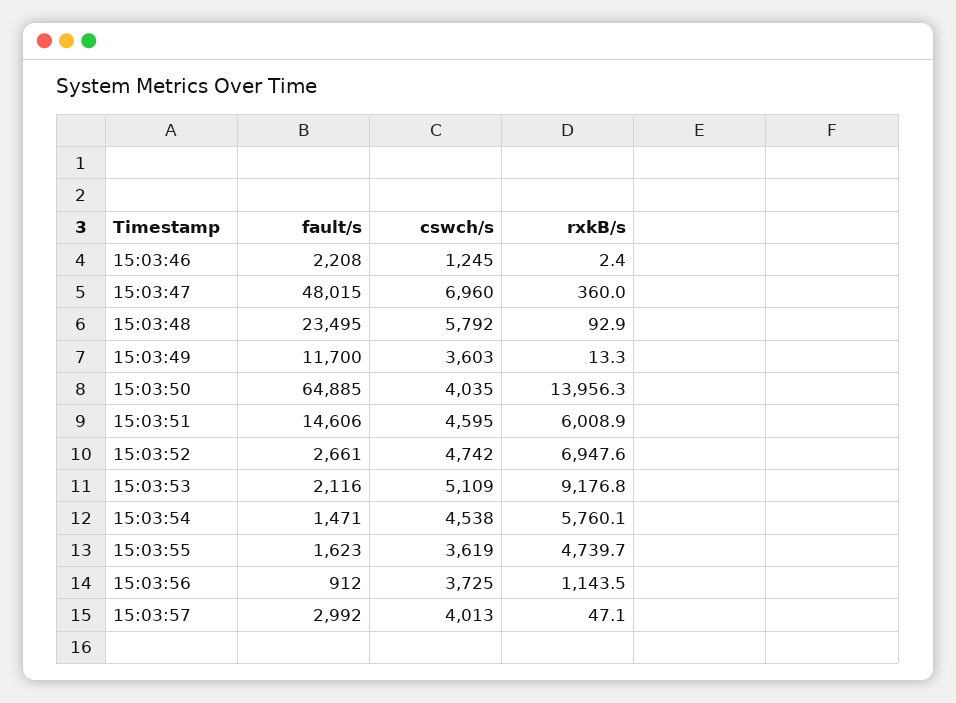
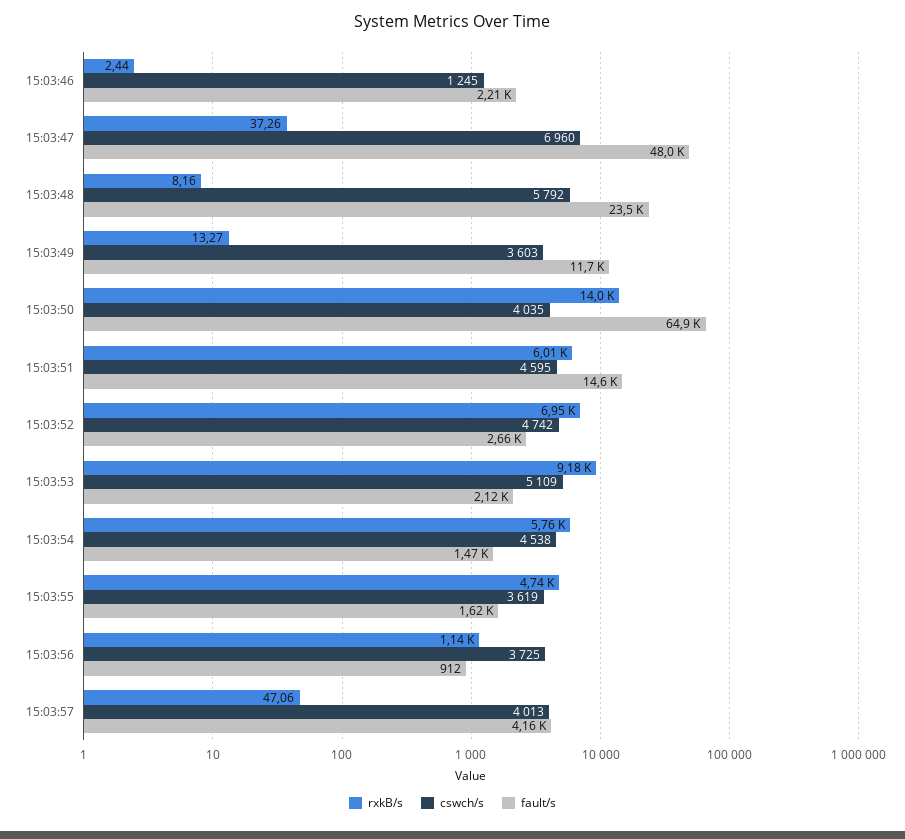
rxkB/s, 15:03:47: 360 -> 37.26
rxkB/s, 15:03:48: 92.9 -> 8.16
fault/s, 15:03:57: 2992 -> 4160

